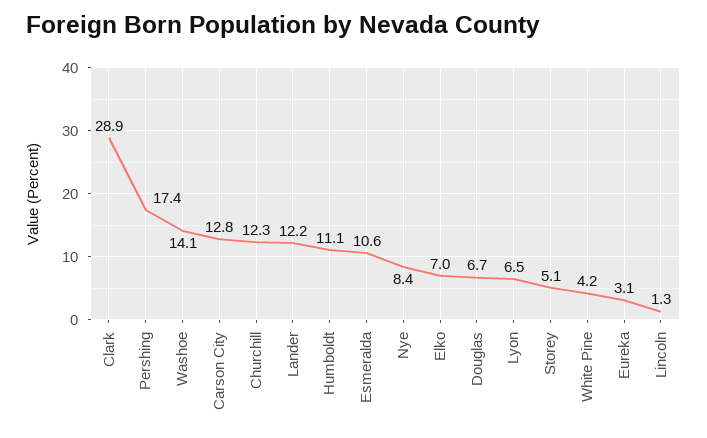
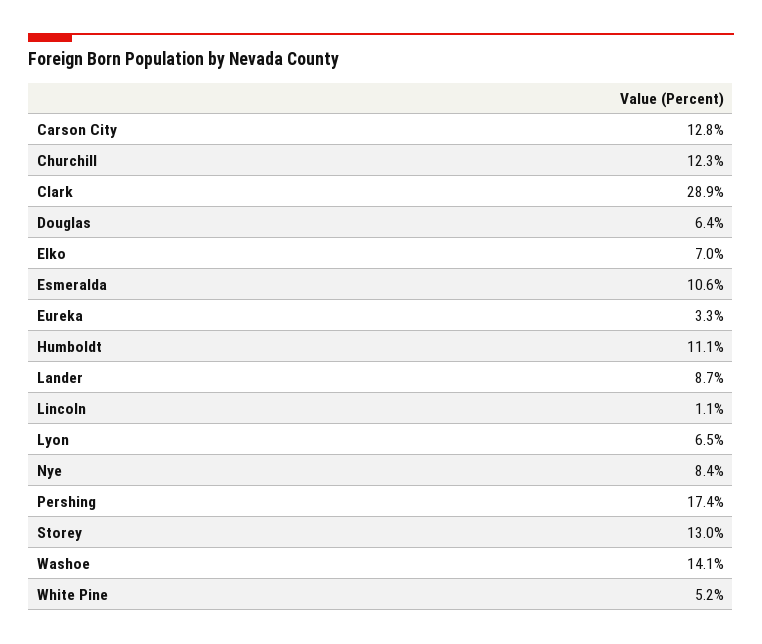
Lander: 12.2 -> 8.7
Douglas: 6.7 -> 6.4
Storey: 5.1 -> 13
White Pine: 4.2 -> 5.2
Eureka: 3.1 -> 3.3
Lincoln: 1.3 -> 1.1

